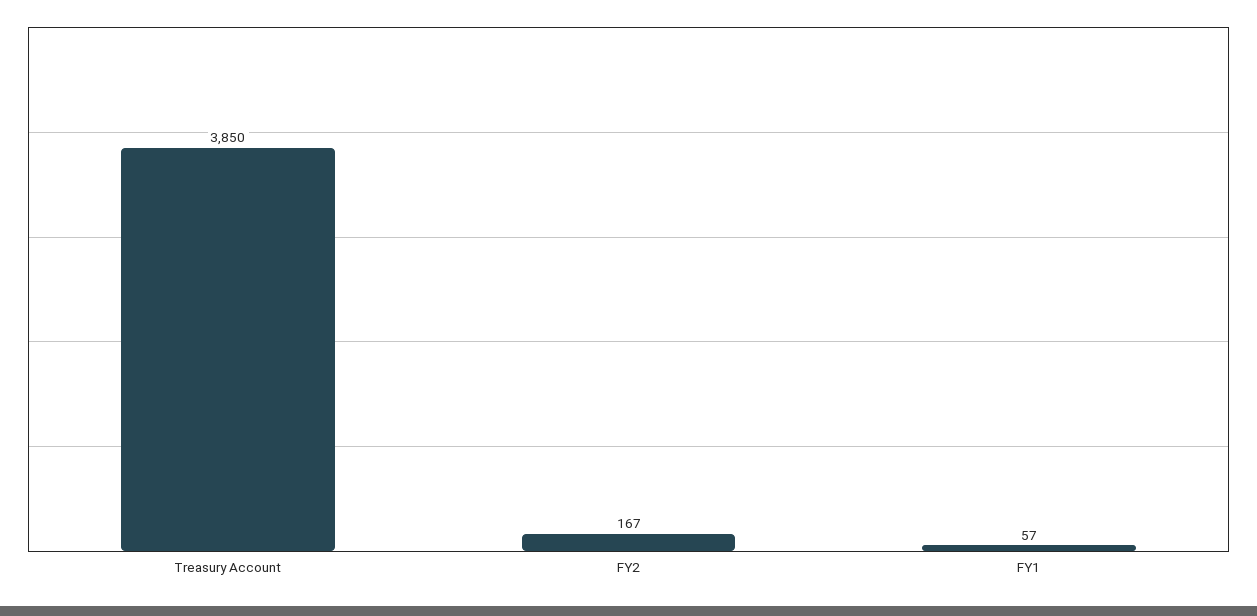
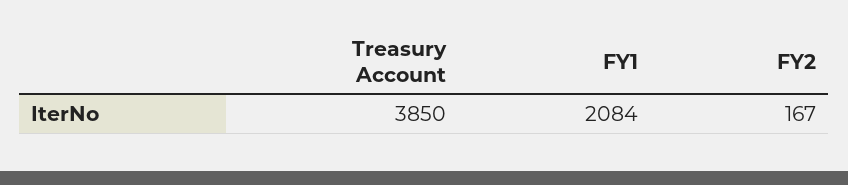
FY1: 57 -> 2084

